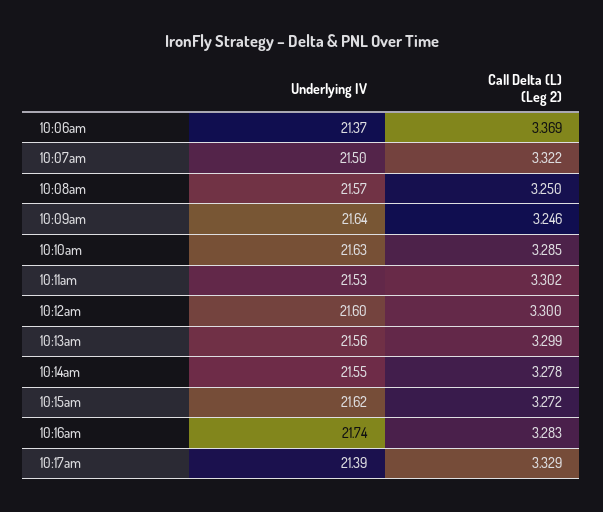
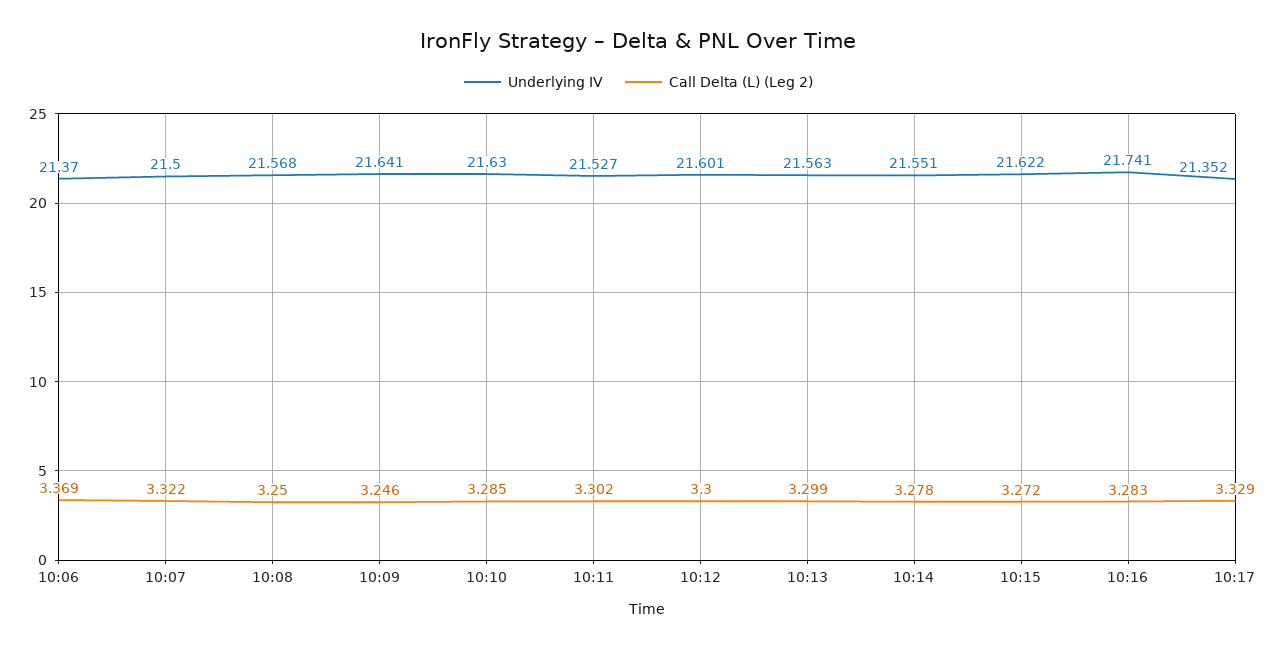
Underlying IV, 10:17am: 21.39 -> 21.352

